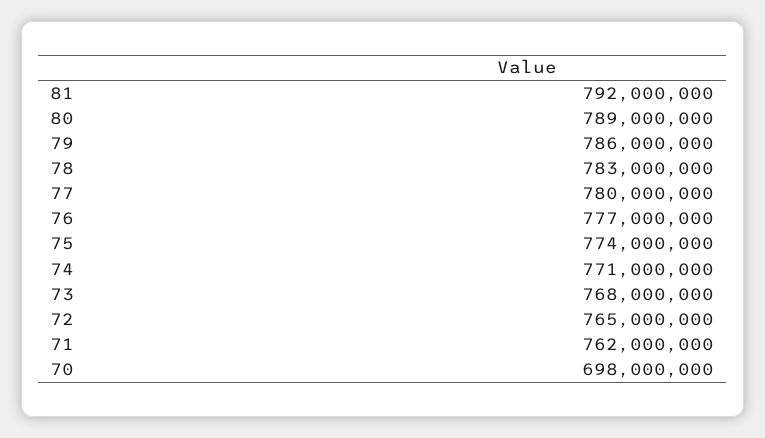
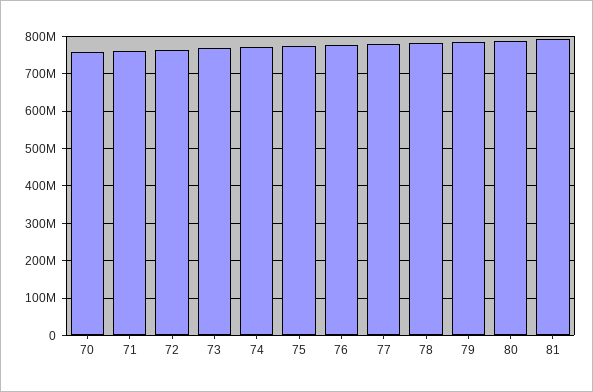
70: 698000000 -> 760000000

